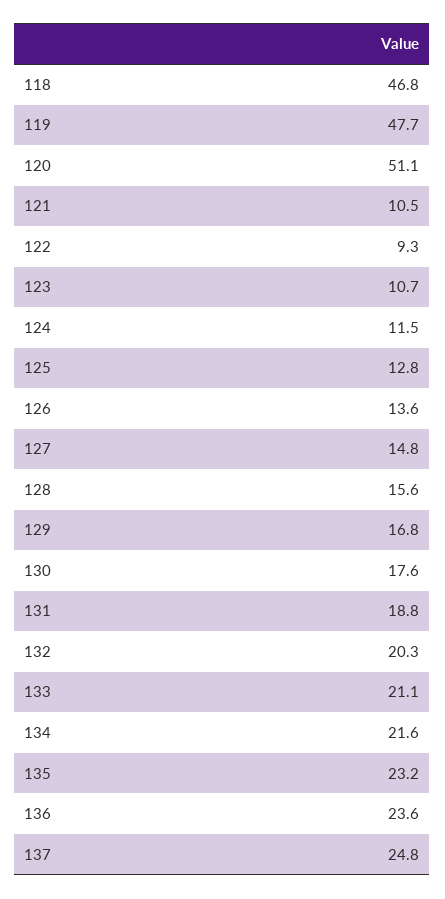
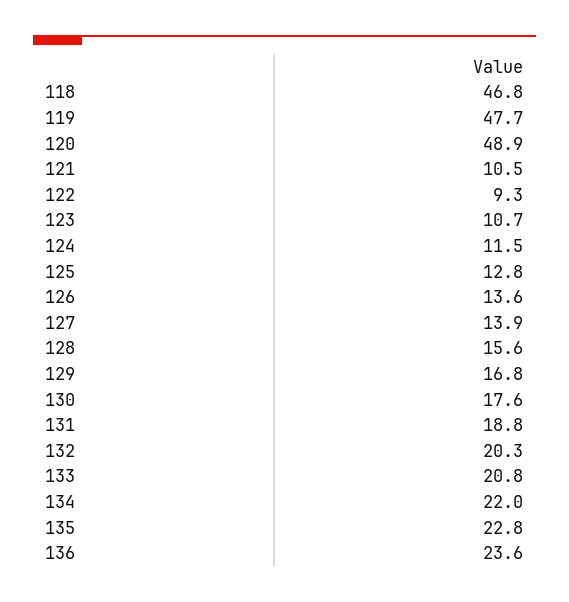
120: 51.1 -> 48.9
127: 14.8 -> 13.9
133: 21.1 -> 20.8
134: 21.6 -> 22
135: 23.2 -> 22.8
137: 24.8 -> none

